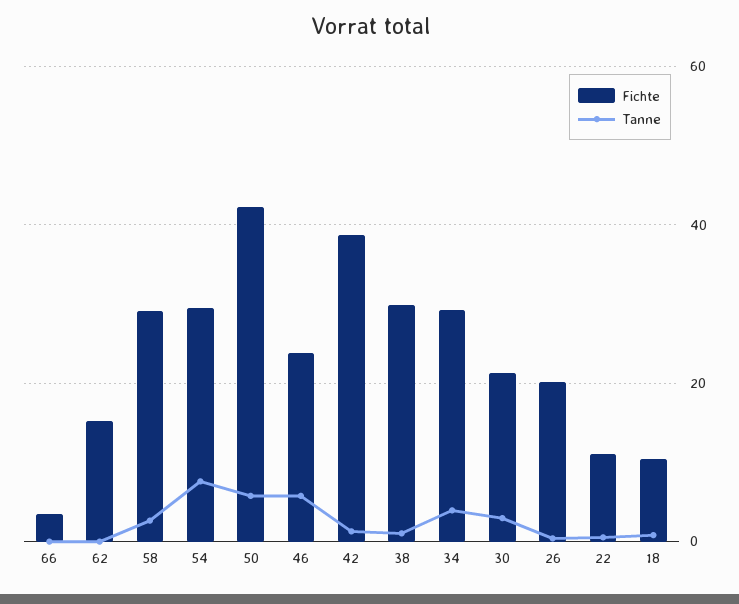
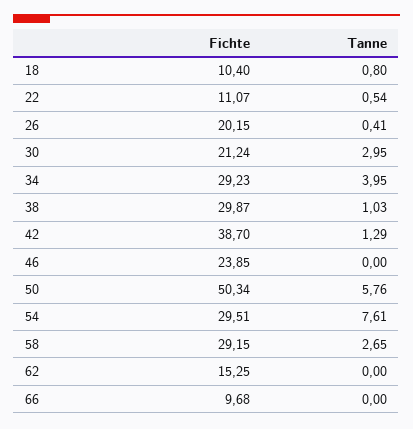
Fichte, 66: 4 -> 9.68
Fichte, 50: 42 -> 50.34
Tanne, 46: 6 -> 0

